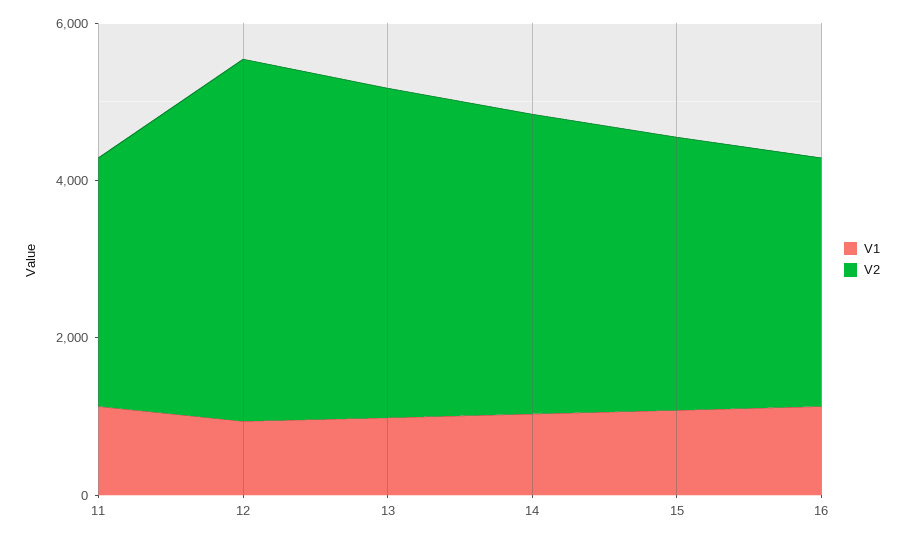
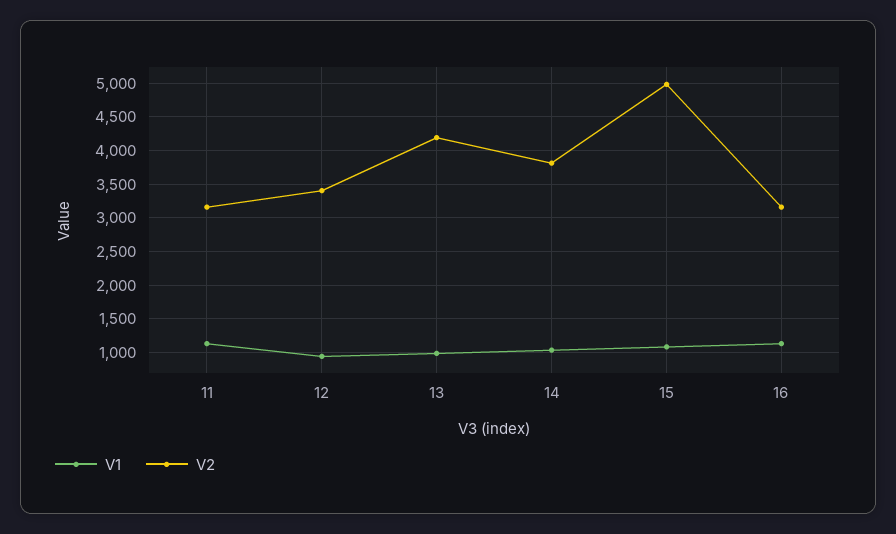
V2, 12: 4500 -> 3400
V2, 15: 3500 -> 5000

